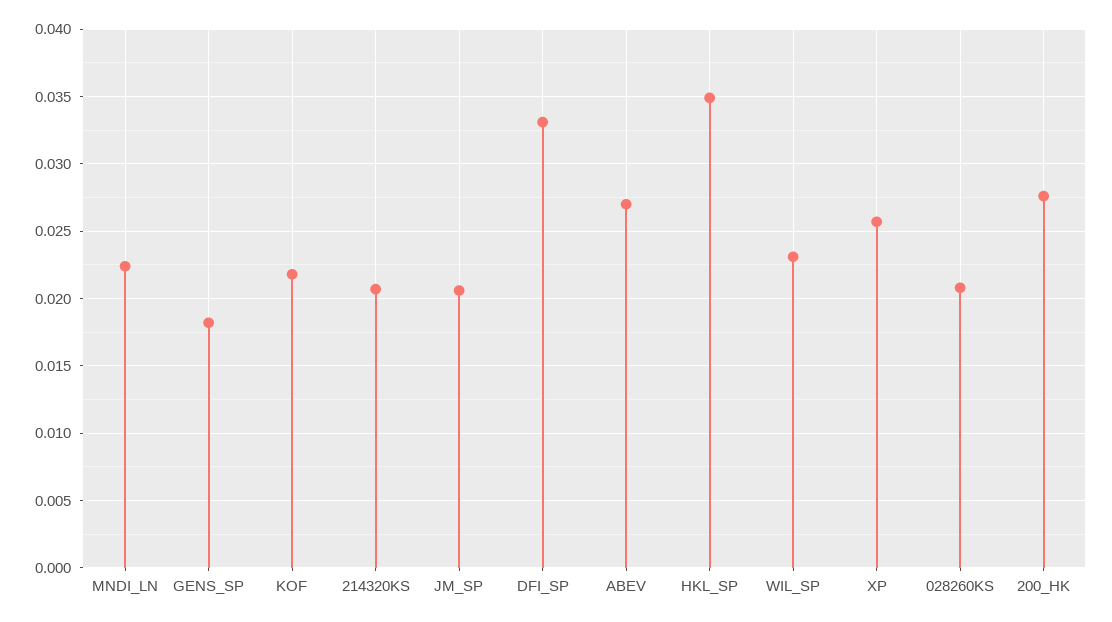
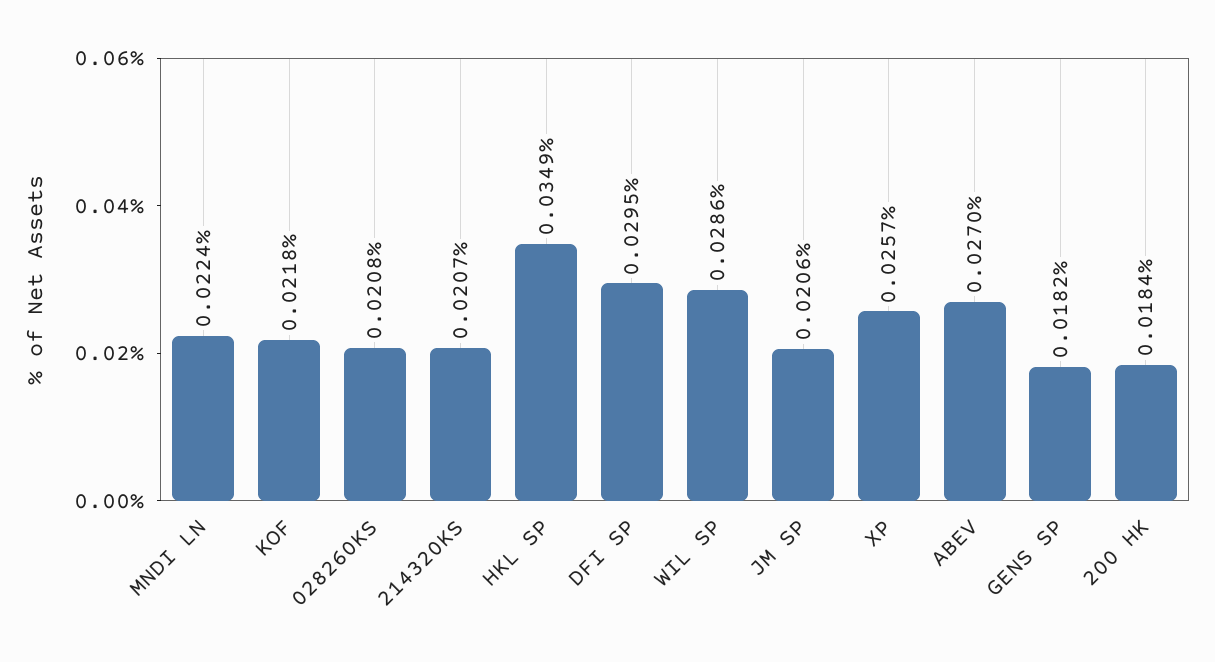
DFI_SP: 0.033 -> 0.0295
WIL_SP: 0.023 -> 0.0286
200_HK: 0.0275 -> 0.0184

